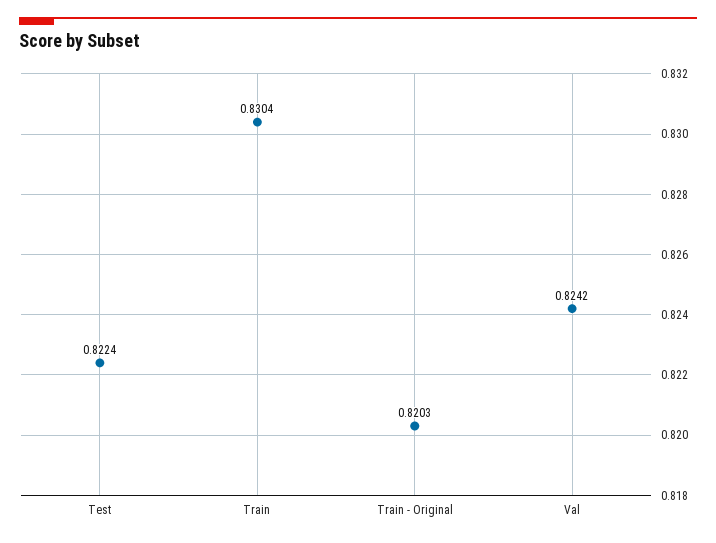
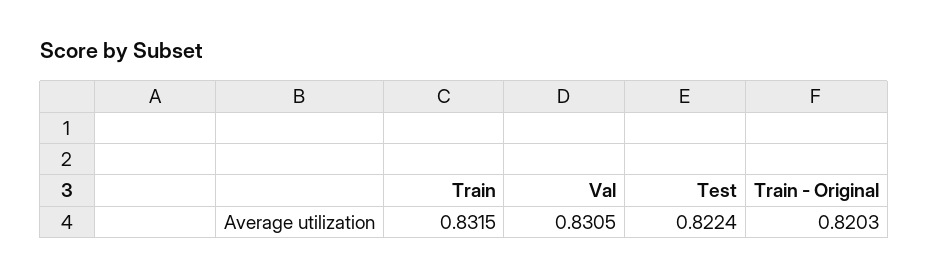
Train: 0.8304 -> 0.8315
Val: 0.8242 -> 0.8305

